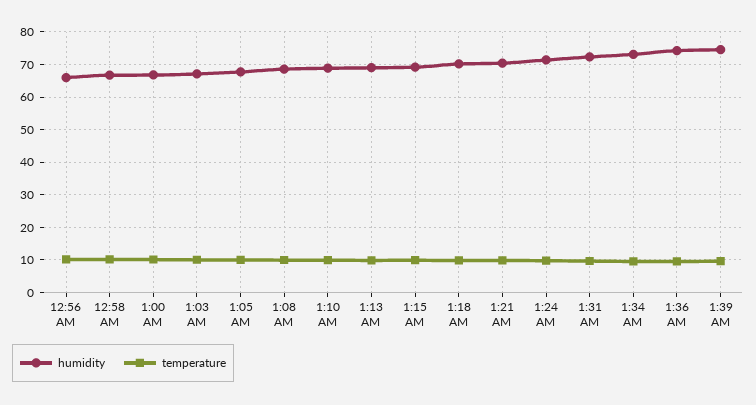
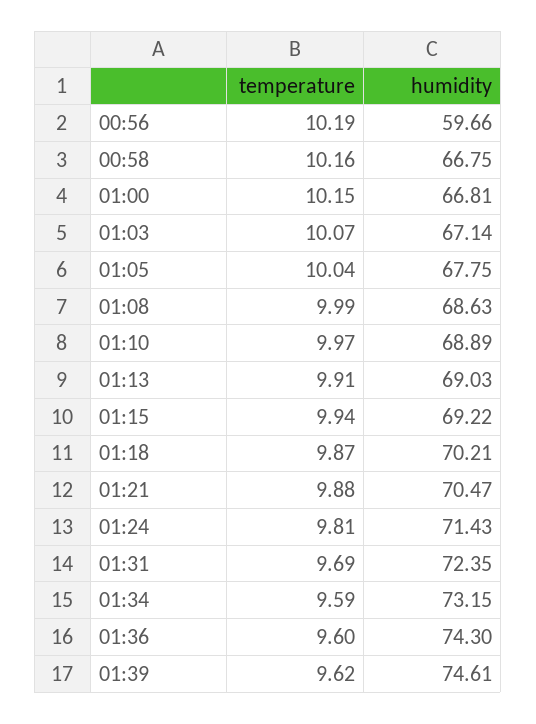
humidity, 12:56 AM: 66 -> 59.66

